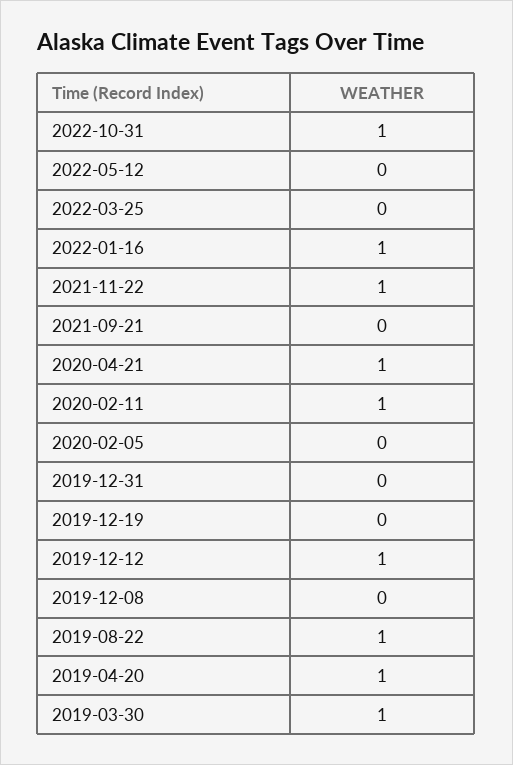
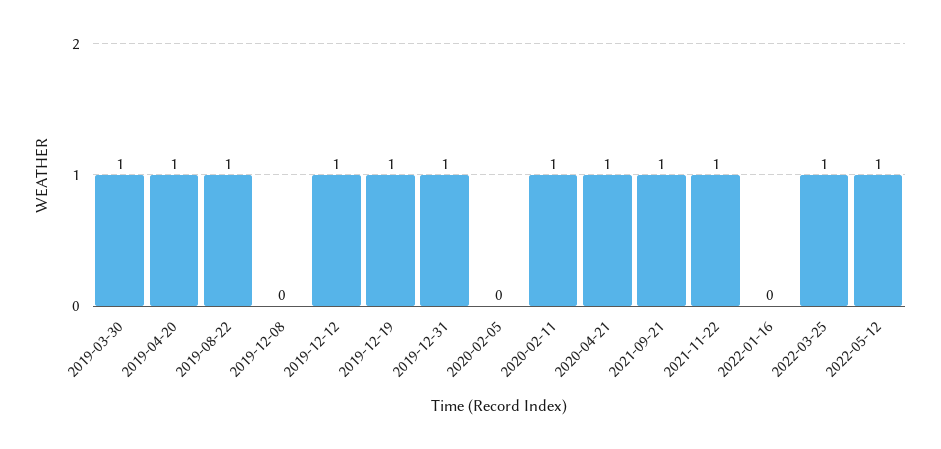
2022-10-31: 1 -> none
2022-05-12: 0 -> 1
2022-03-25: 0 -> 1
2022-01-16: 1 -> 0
2021-09-21: 0 -> 1
2019-12-31: 0 -> 1
2019-12-19: 0 -> 1

